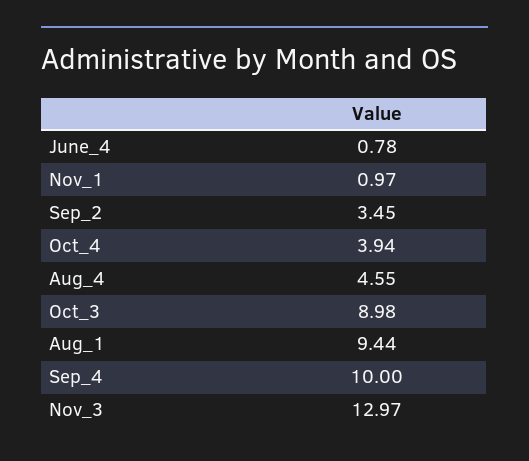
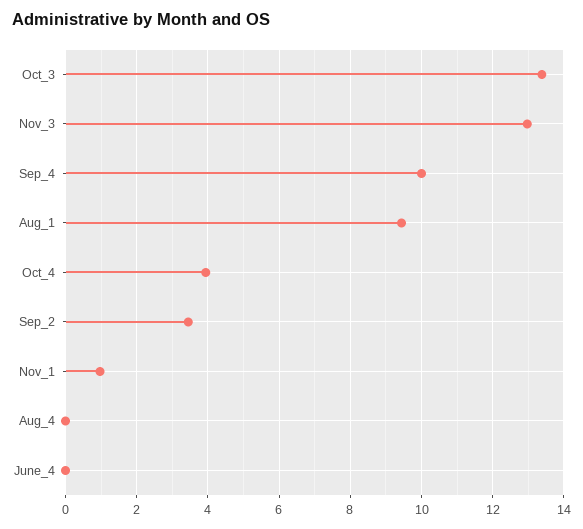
June_4: 0.78 -> 0
Aug_4: 4.55 -> 0
Oct_3: 8.98 -> 13.4

